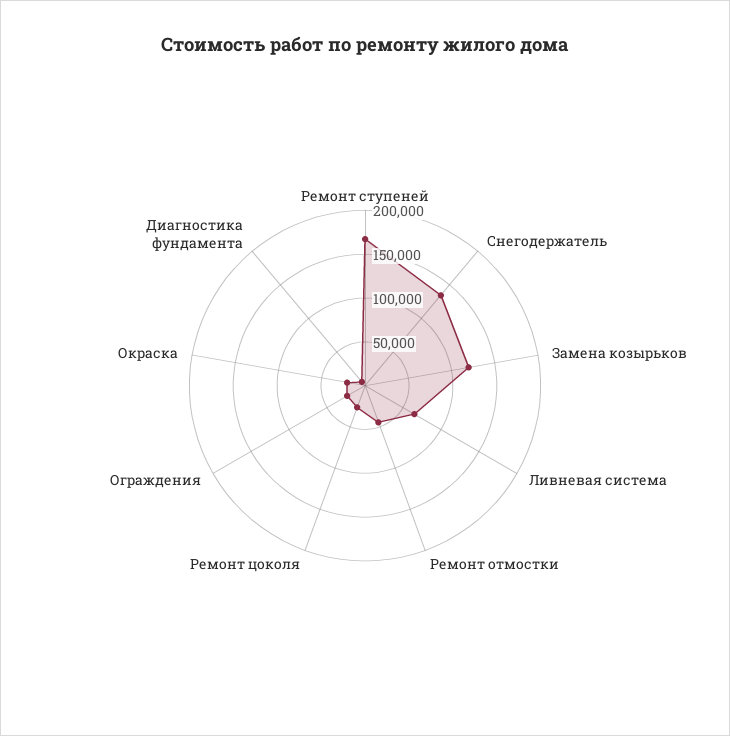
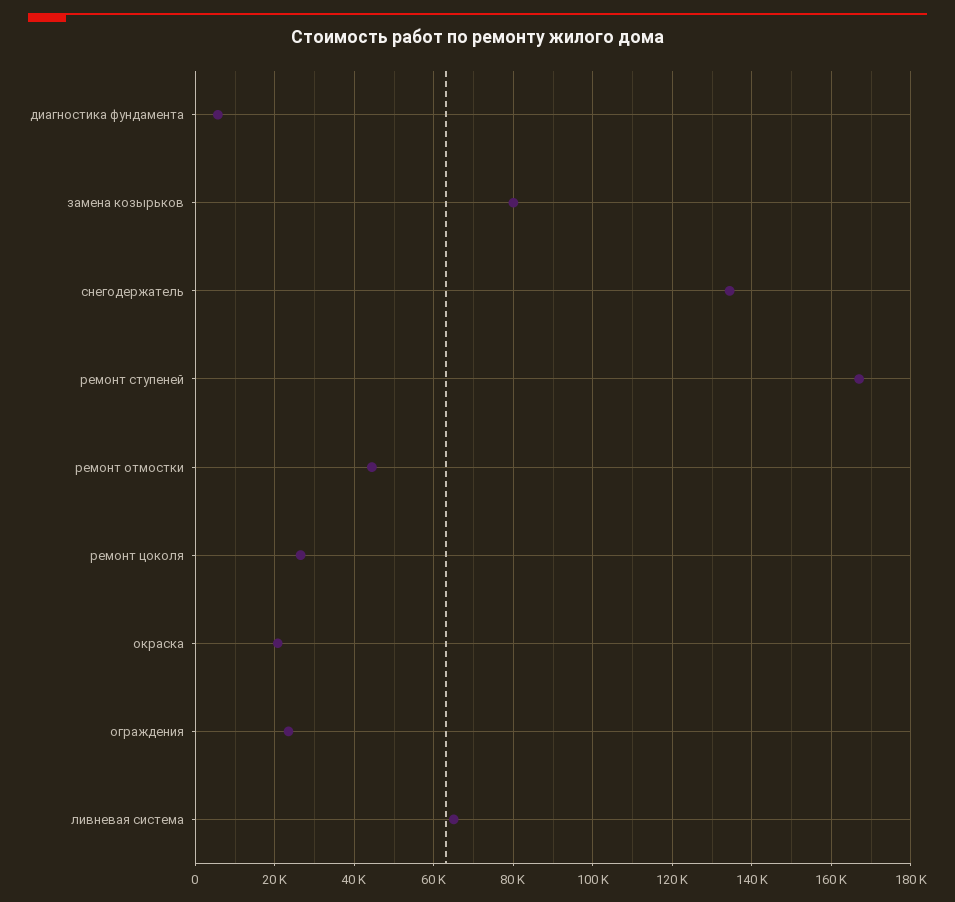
Замена козырьков: 120000 -> 80000

